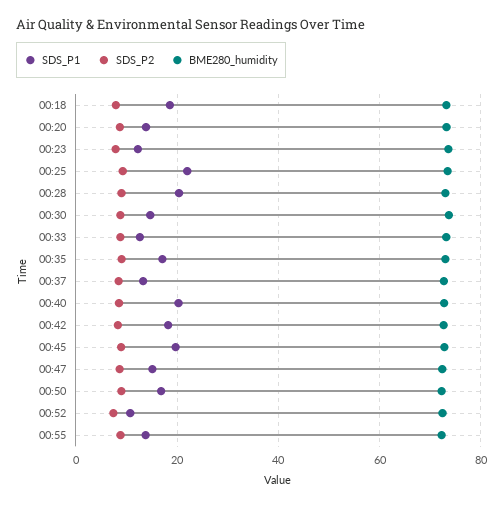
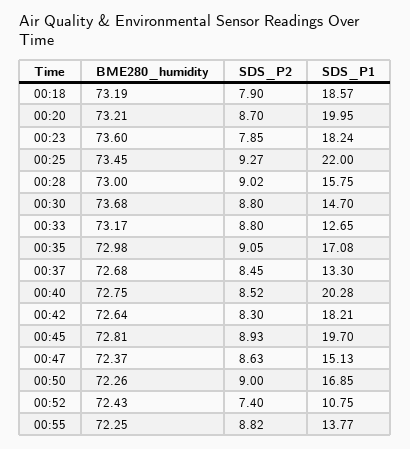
SDS_P1, 00:20: 14 -> 19.95
SDS_P1, 00:23: 12 -> 18.24
SDS_P1, 00:28: 20 -> 15.75

